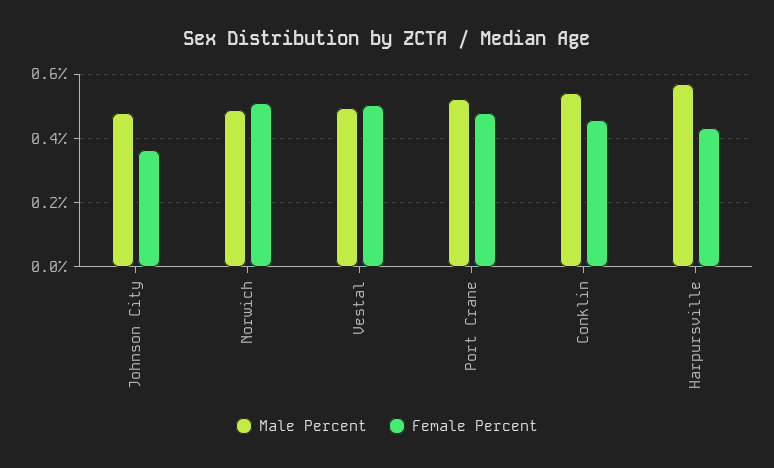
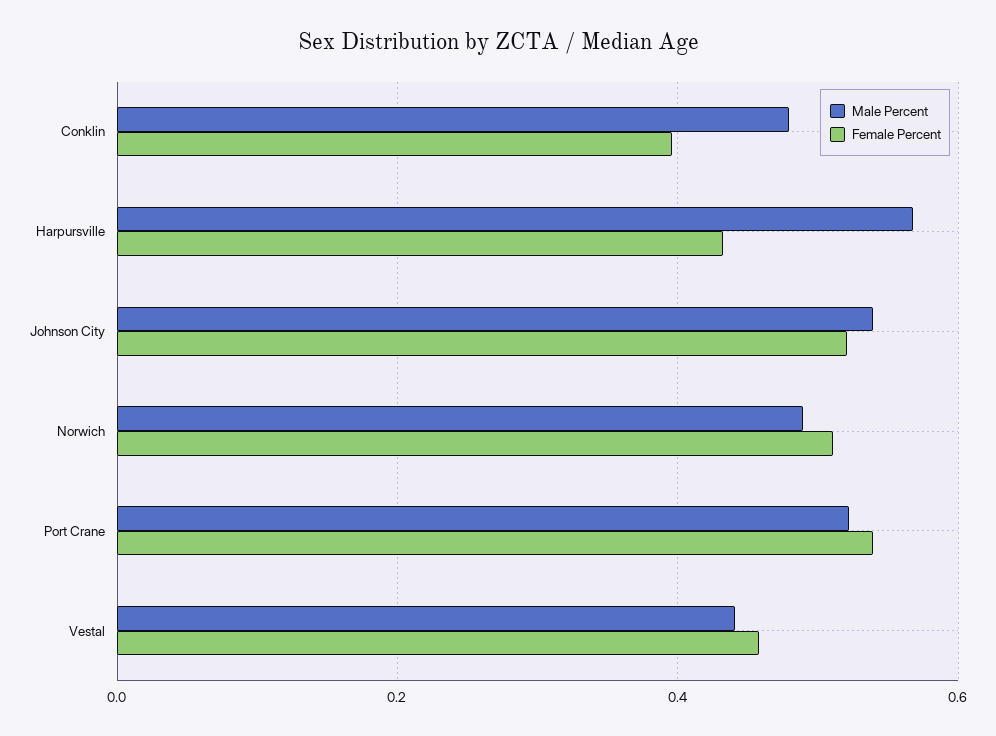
Male Percent, Johnson City: 0.48 -> 0.54
Female Percent, Johnson City: 0.36 -> 0.52
Male Percent, Vestal: 0.5 -> 0.44
Female Percent, Vestal: 0.5 -> 0.46
Female Percent, Port Crane: 0.48 -> 0.54
Male Percent, Conklin: 0.54 -> 0.48
Female Percent, Conklin: 0.46 -> 0.4

